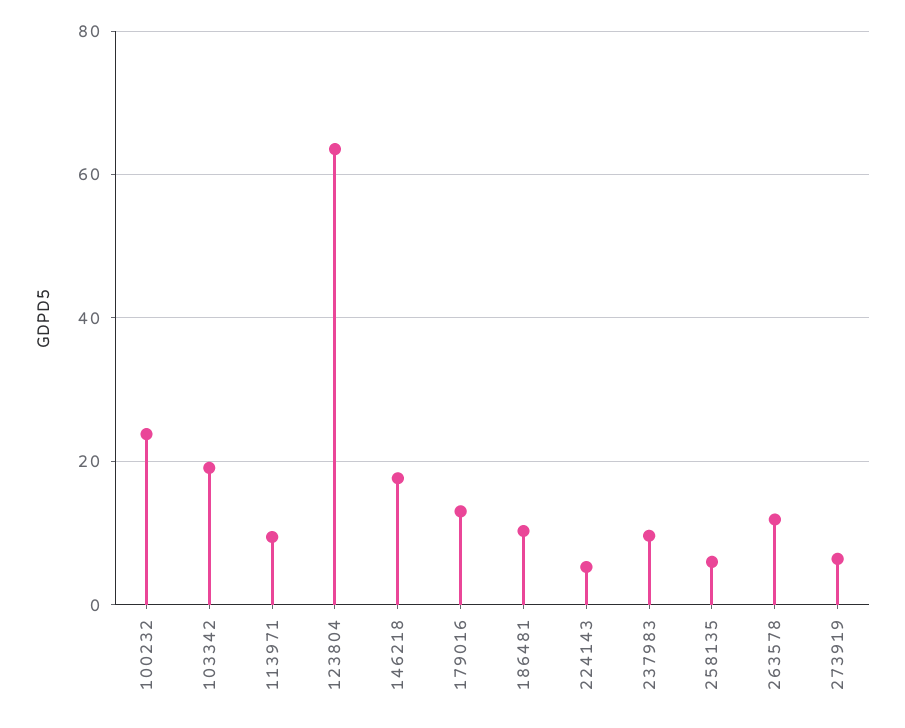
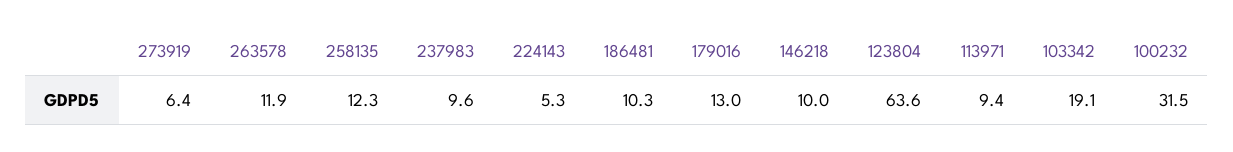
100232: 24 -> 31.5
146218: 18 -> 10
258135: 6 -> 12.3

